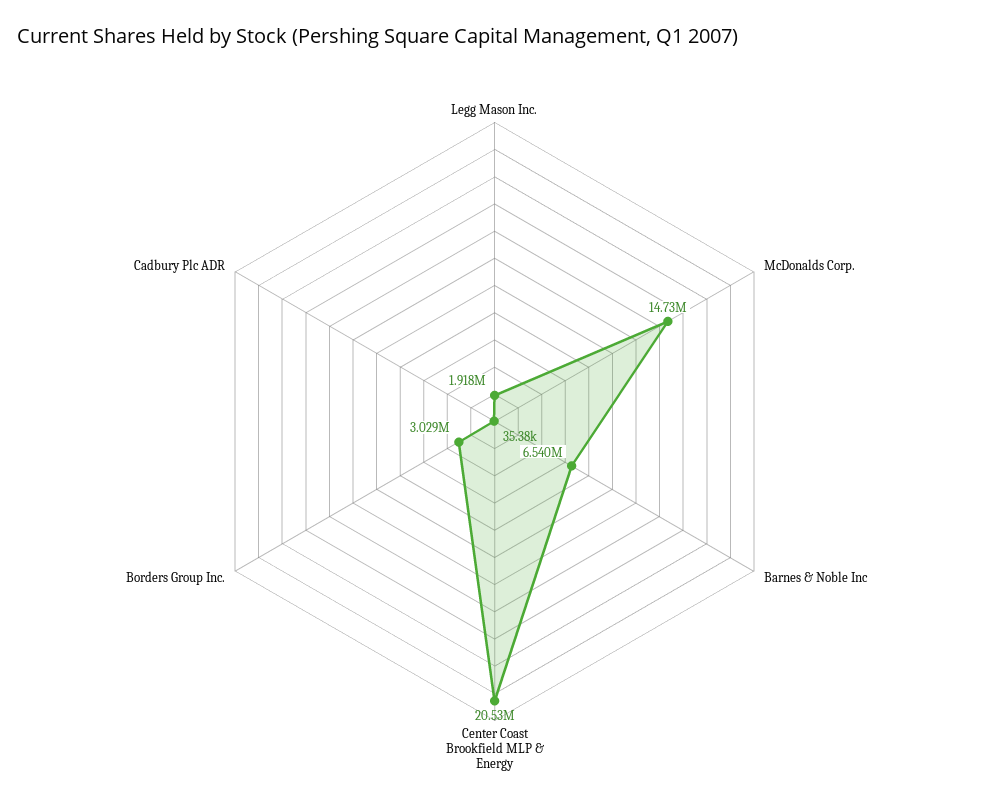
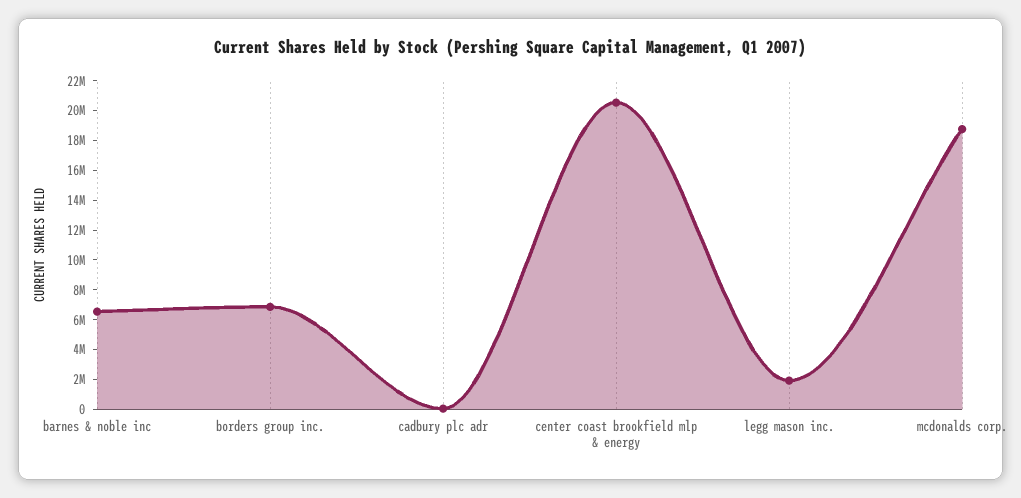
McDonalds Corp.: 14730000 -> 19000000
Borders Group Inc.: 3029000 -> 7000000

